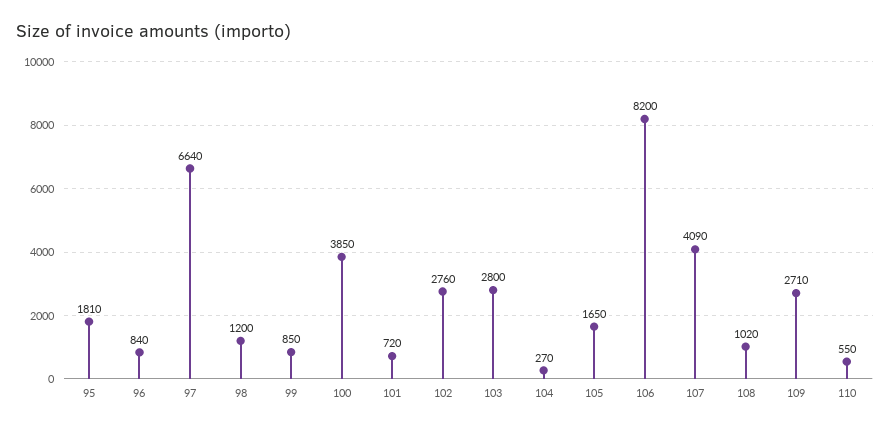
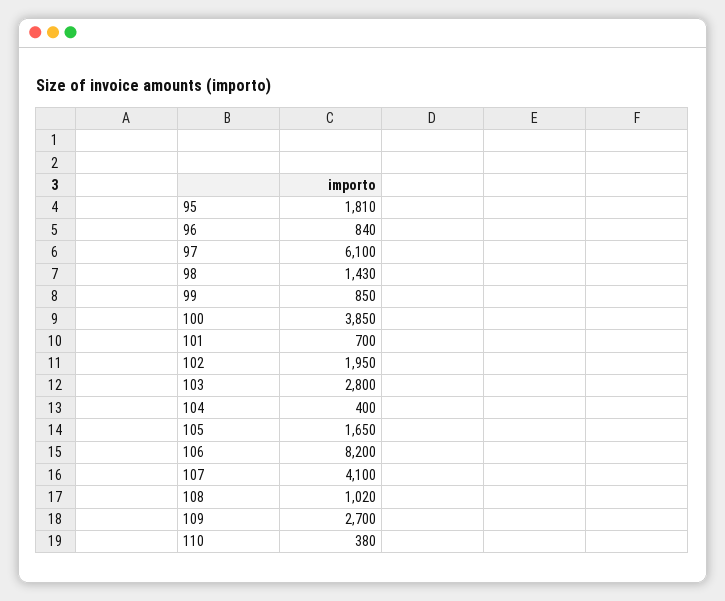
97: 6640 -> 6100
98: 1200 -> 1430
101: 720 -> 700
102: 2760 -> 1950
104: 270 -> 400
107: 4090 -> 4100
109: 2710 -> 2700
110: 550 -> 380

